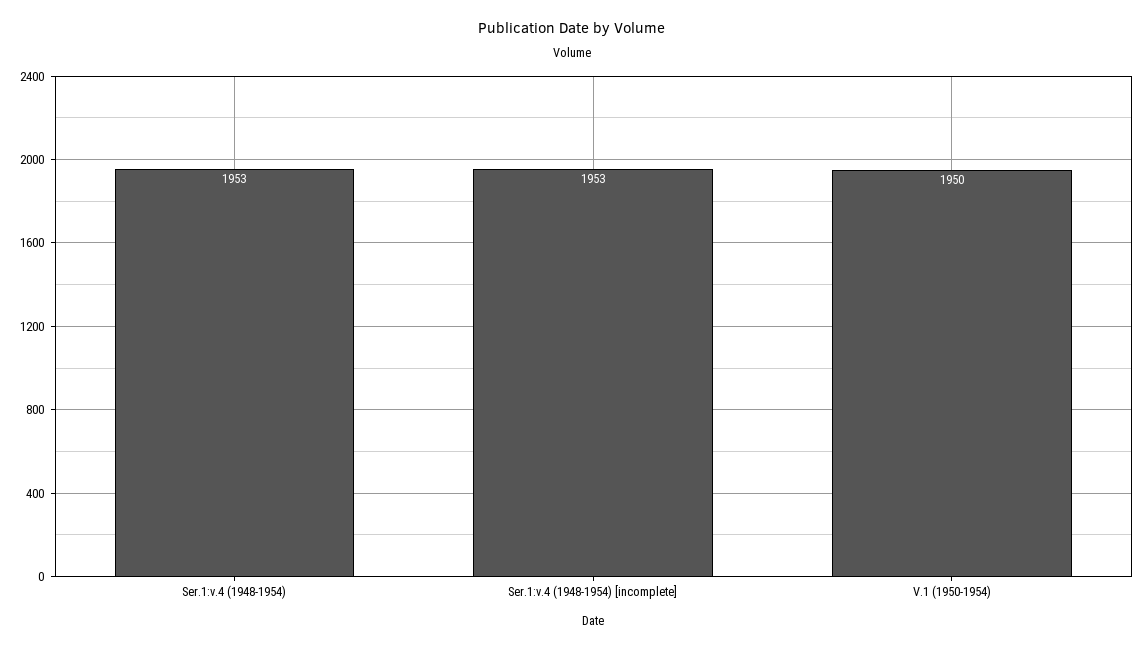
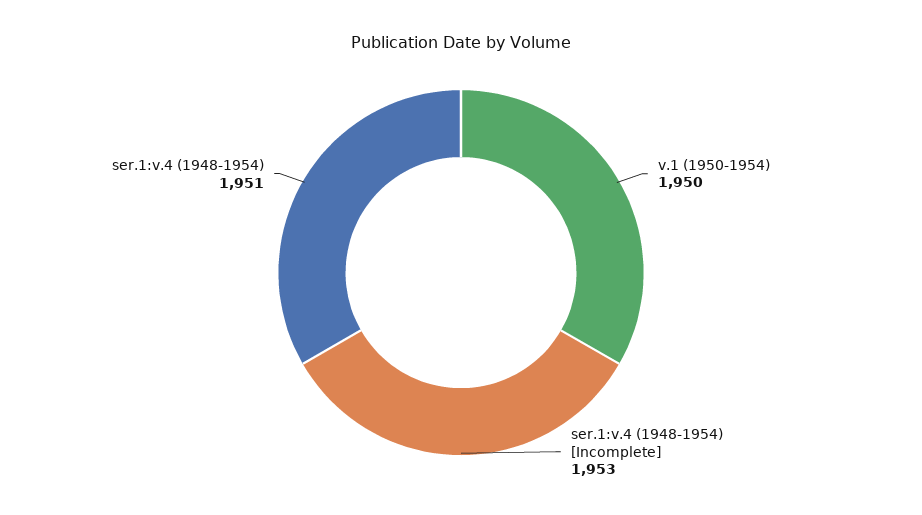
Ser.1:v.4 (1948-1954): 1953 -> 1951

